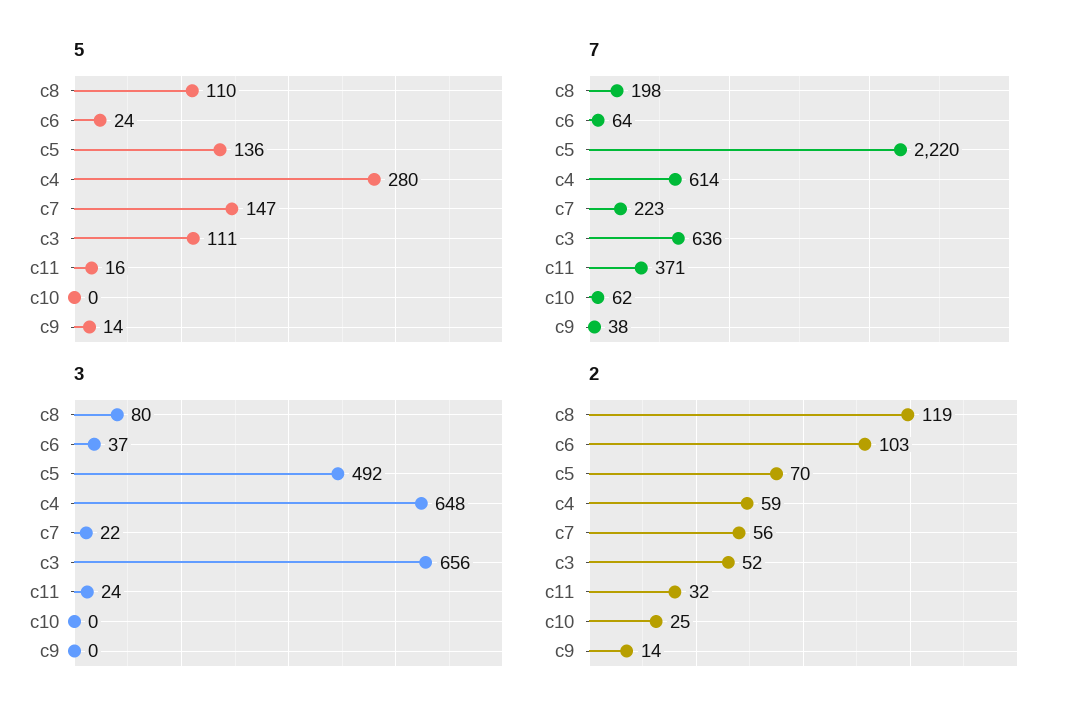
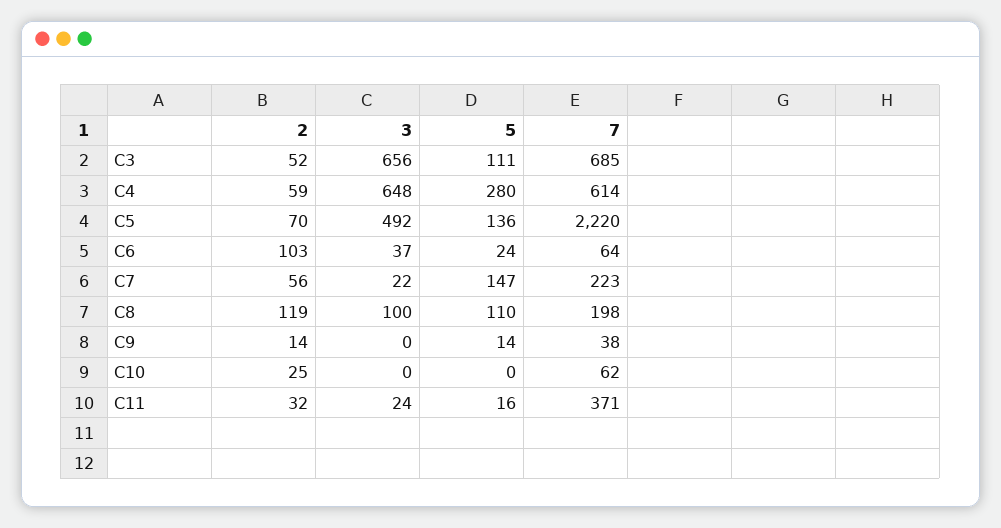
7, c3: 636 -> 685
3, c8: 80 -> 100

